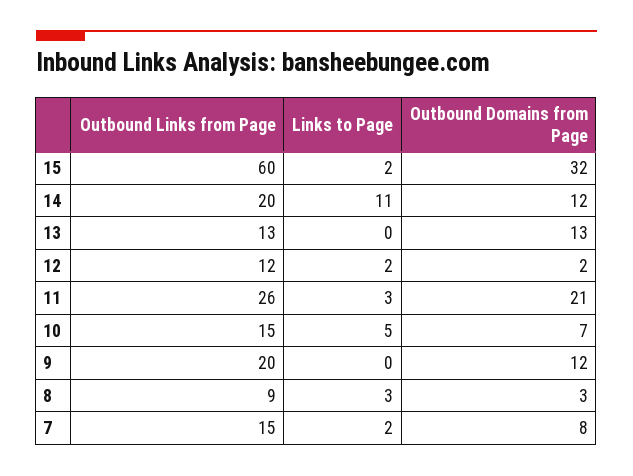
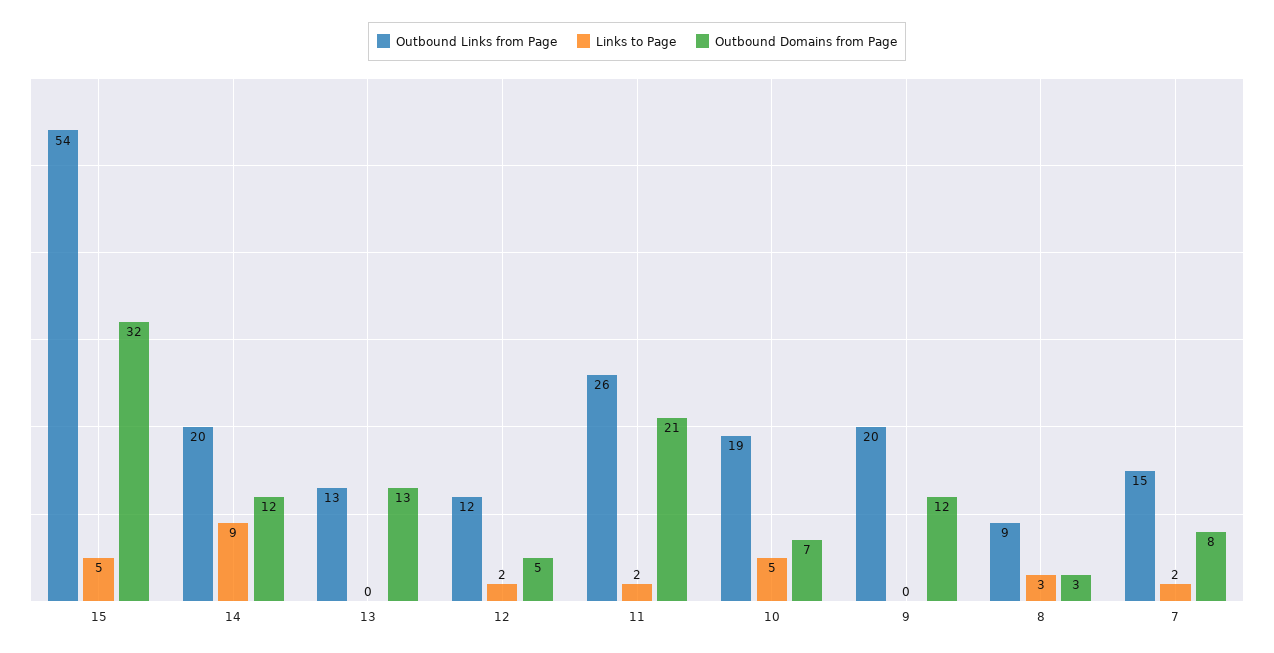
Outbound Links from Page, 15: 60 -> 54
Links to Page, 15: 2 -> 5
Links to Page, 14: 11 -> 9
Outbound Domains from Page, 12: 2 -> 5
Links to Page, 11: 3 -> 2
Outbound Links from Page, 10: 15 -> 19

